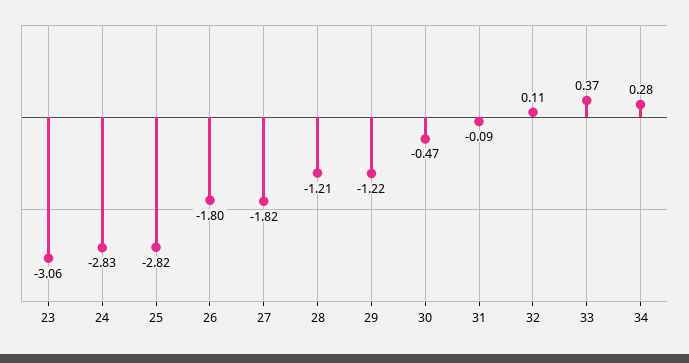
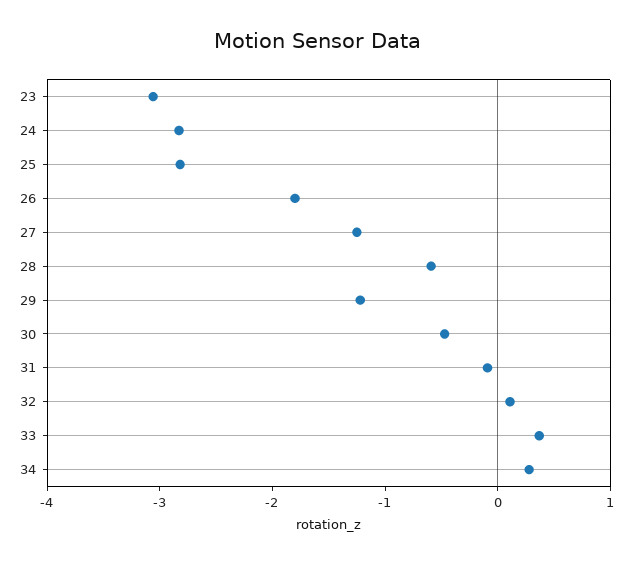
27: -1.82 -> -1.2
28: -1.21 -> -0.6

